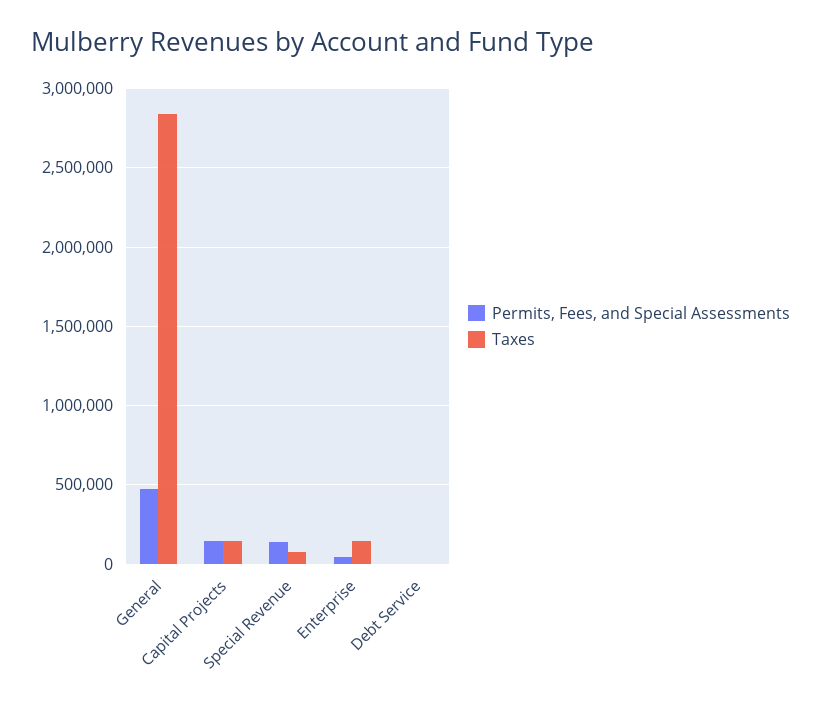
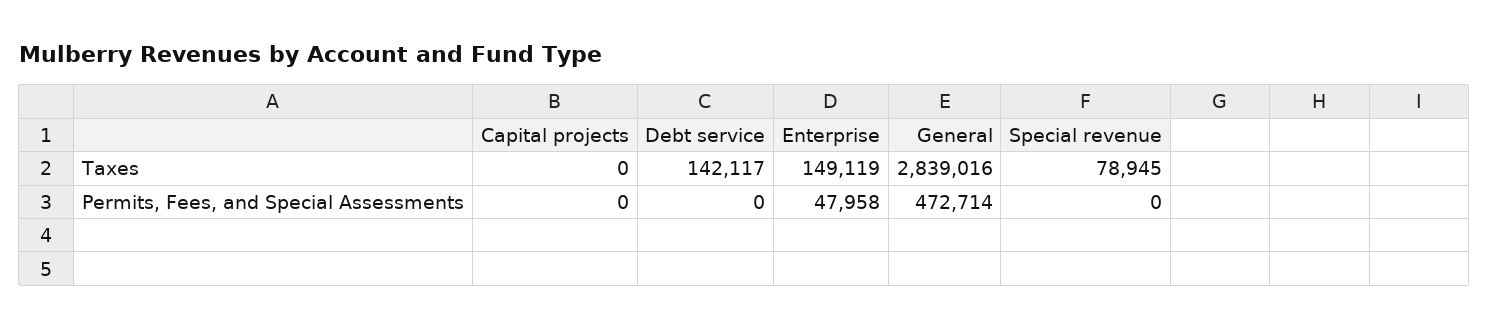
Permits, Fees, and Special Assessments, Capital Projects: 150000 -> 0
Taxes, Capital Projects: 150000 -> 0
Permits, Fees, and Special Assessments, Special Revenue: 150000 -> 0
Taxes, Debt Service: 0 -> 142117

